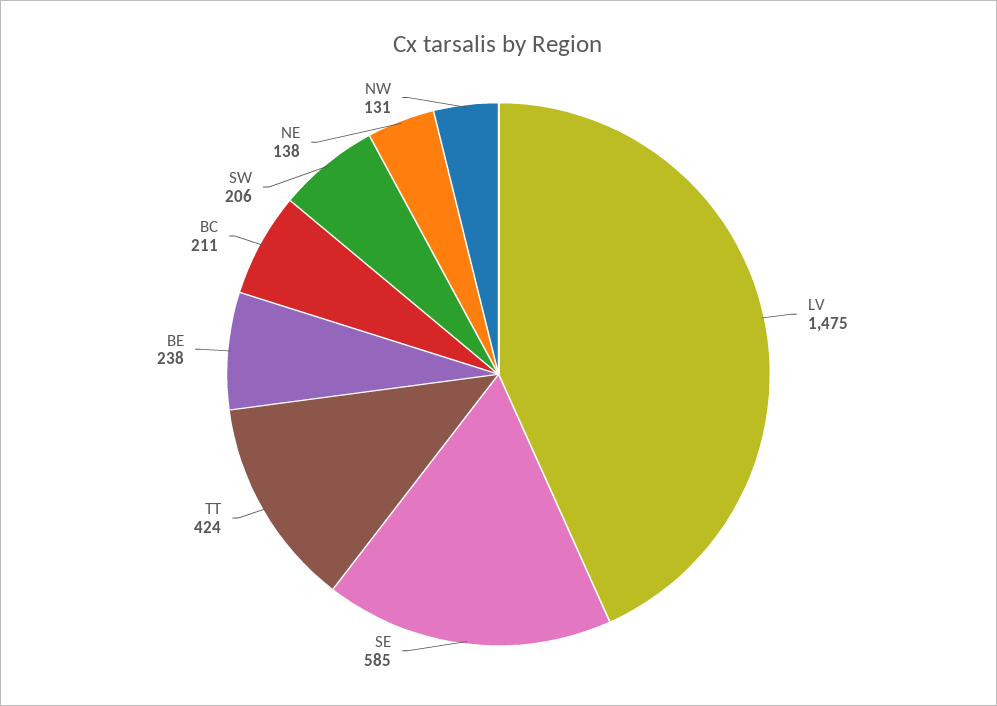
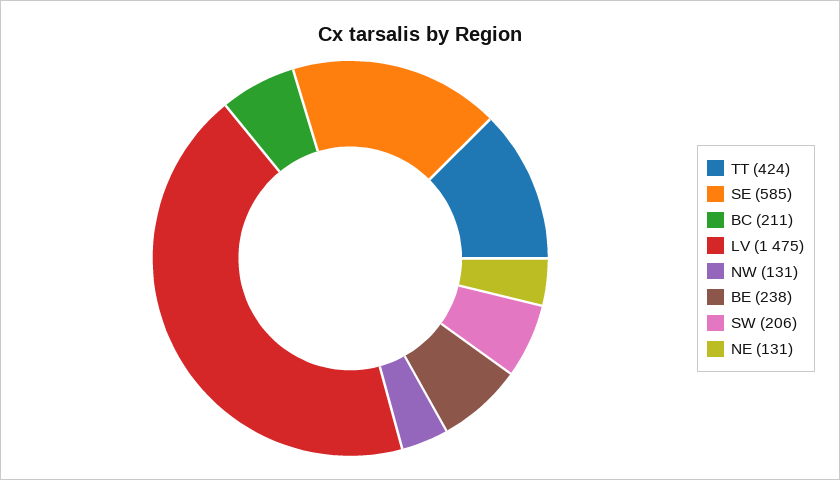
NE: 138 -> 131

